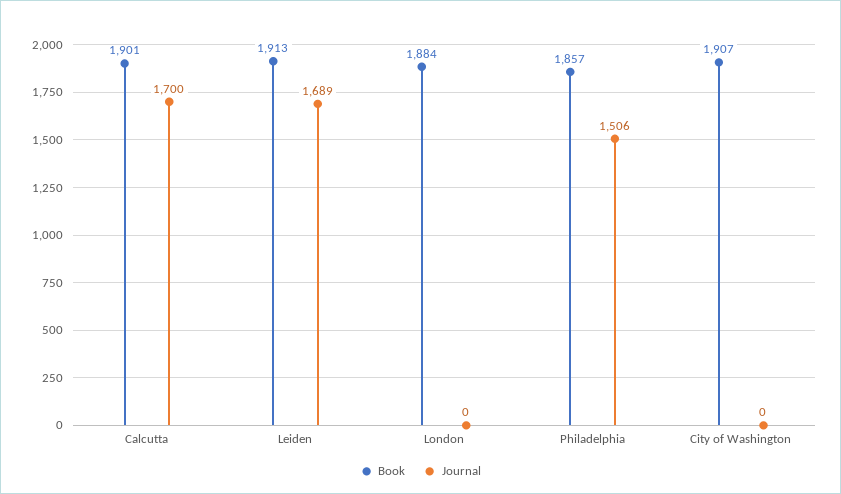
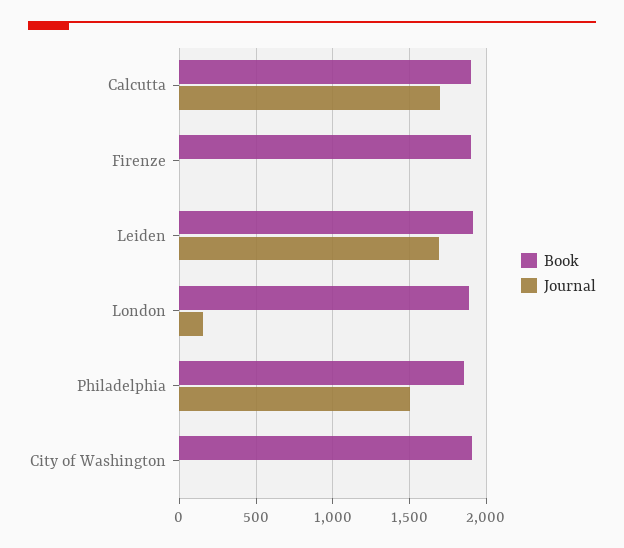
Journal, London: 0 -> 150
Book, Firenze: none -> 1900
Journal, Firenze: none -> 0

